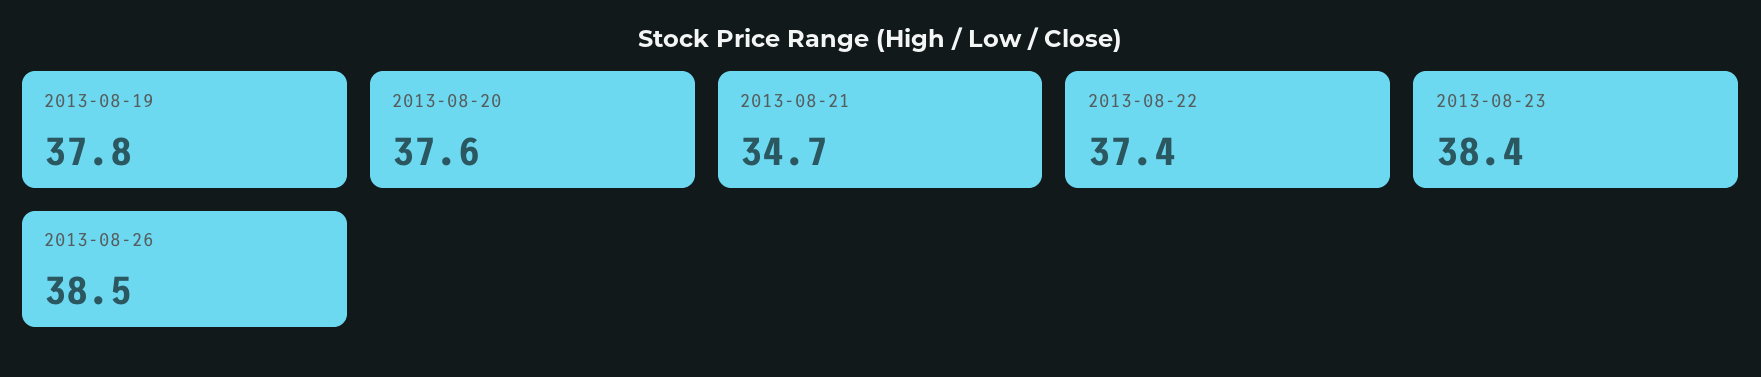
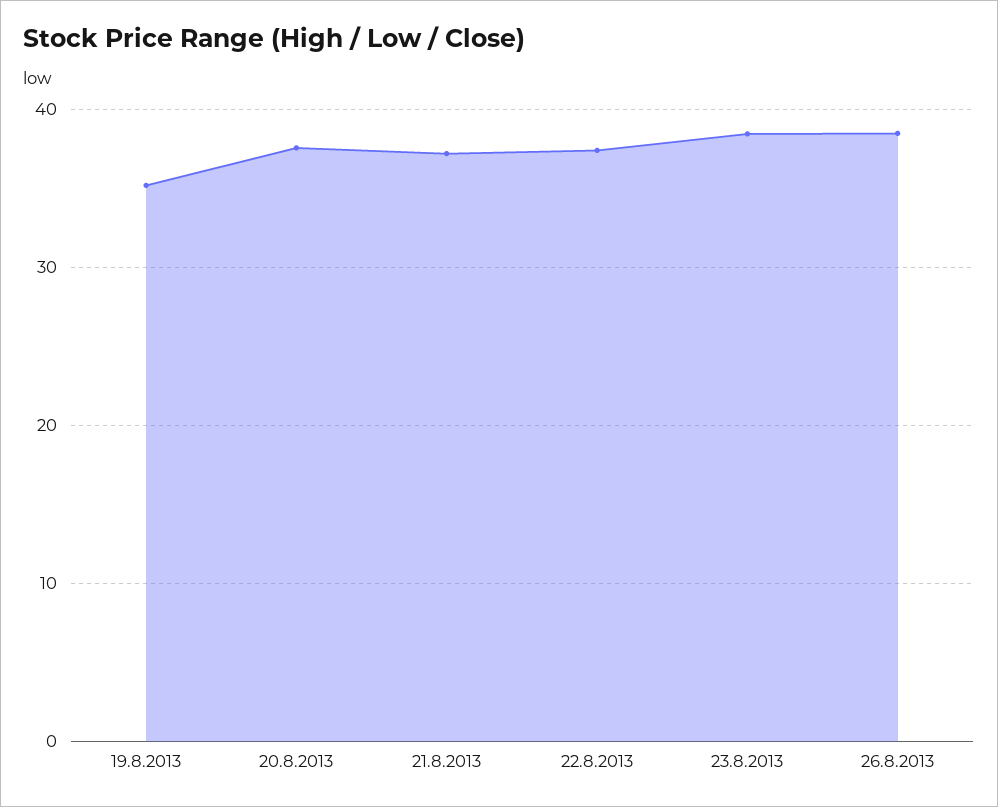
2013-08-19: 37.8 -> 35
2013-08-21: 34.7 -> 37

